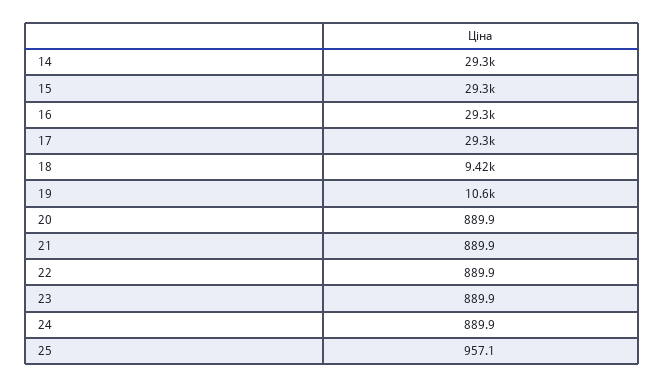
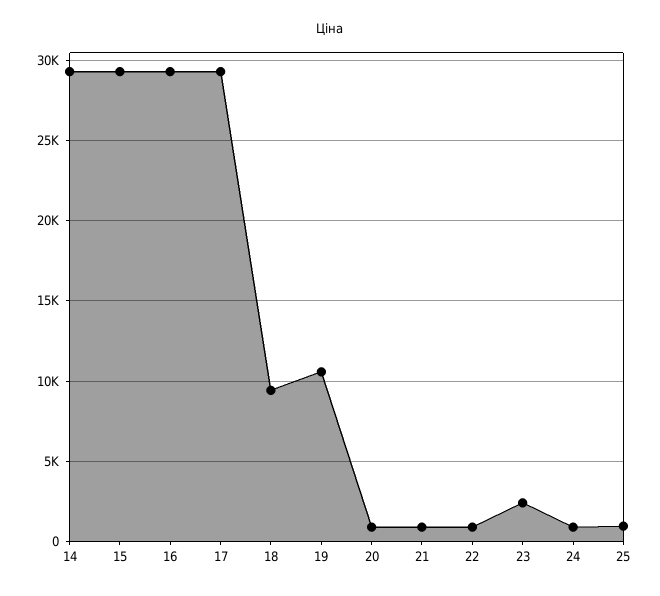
23: 889.9 -> 2500

